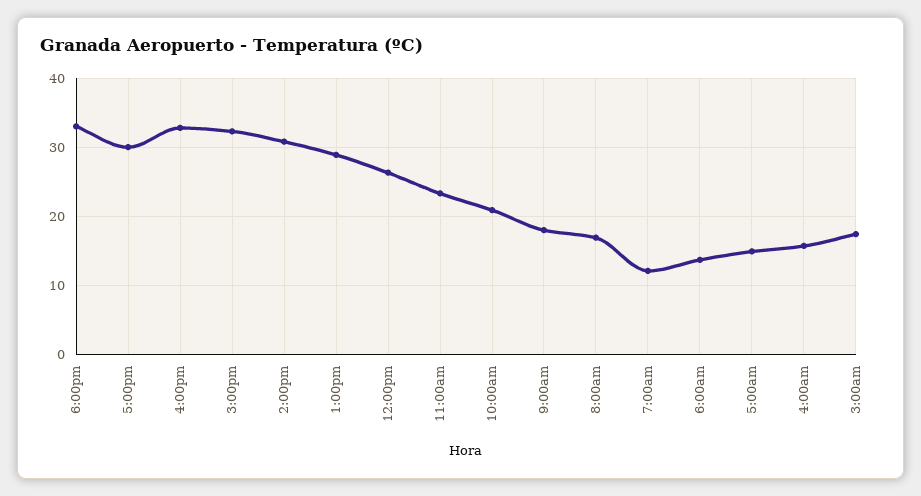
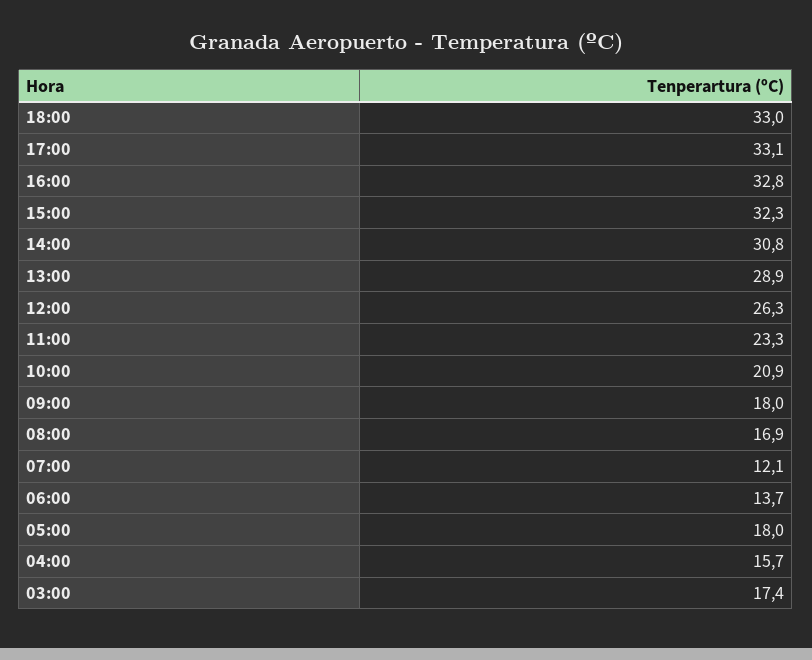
5:00pm: 30 -> 33.1
5:00am: 15 -> 18

